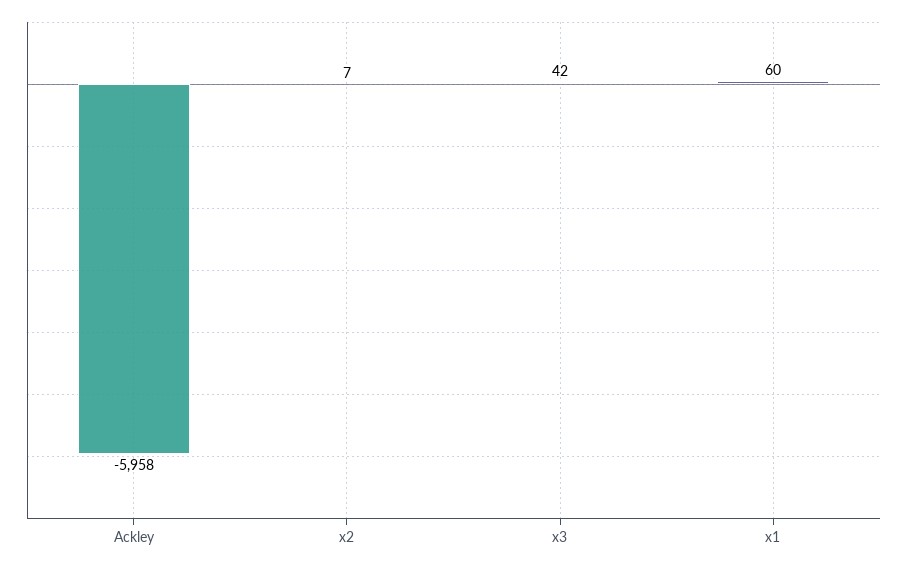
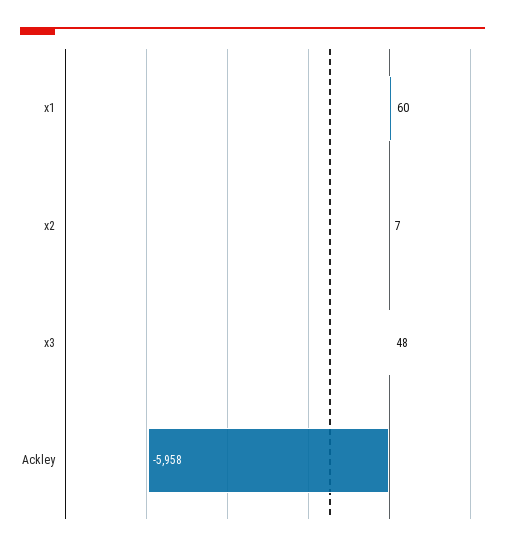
x3: 42 -> 48

